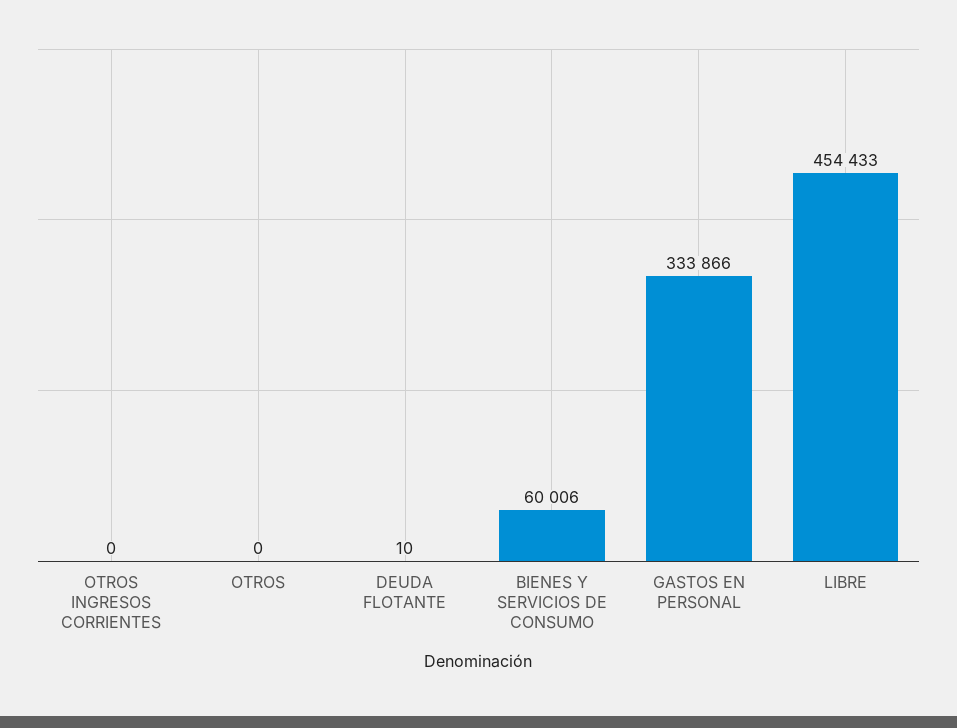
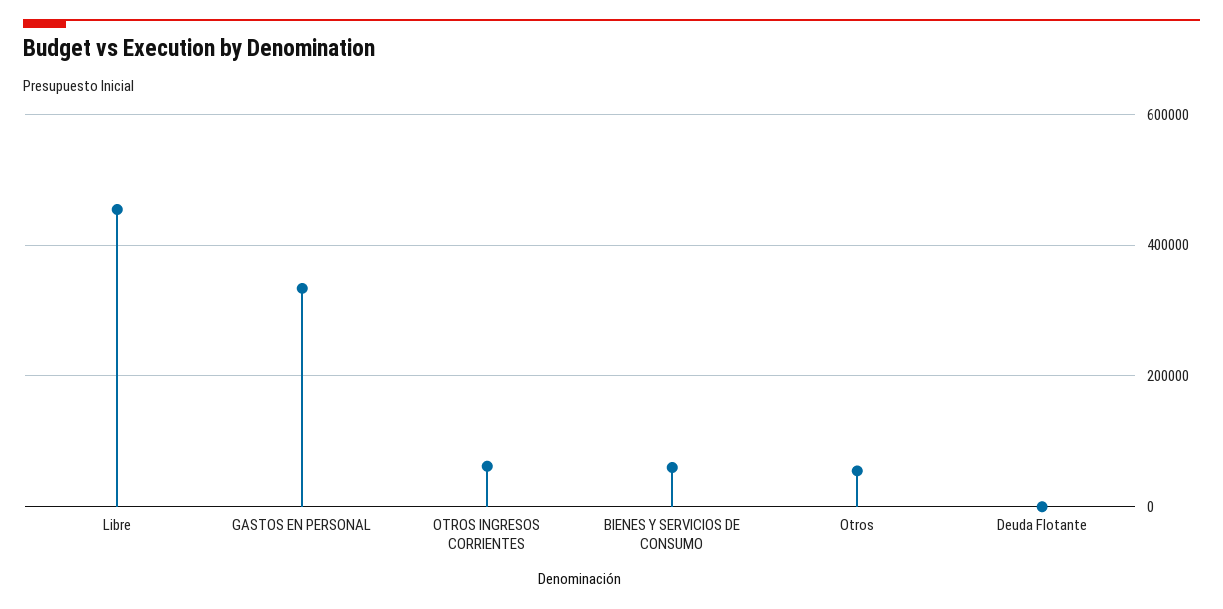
OTROS INGRESOS CORRIENTES: 0 -> 60000
OTROS: 0 -> 60000

